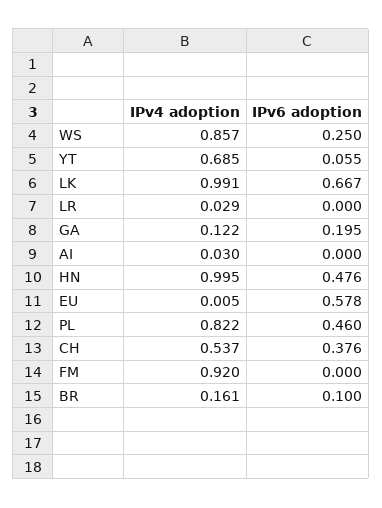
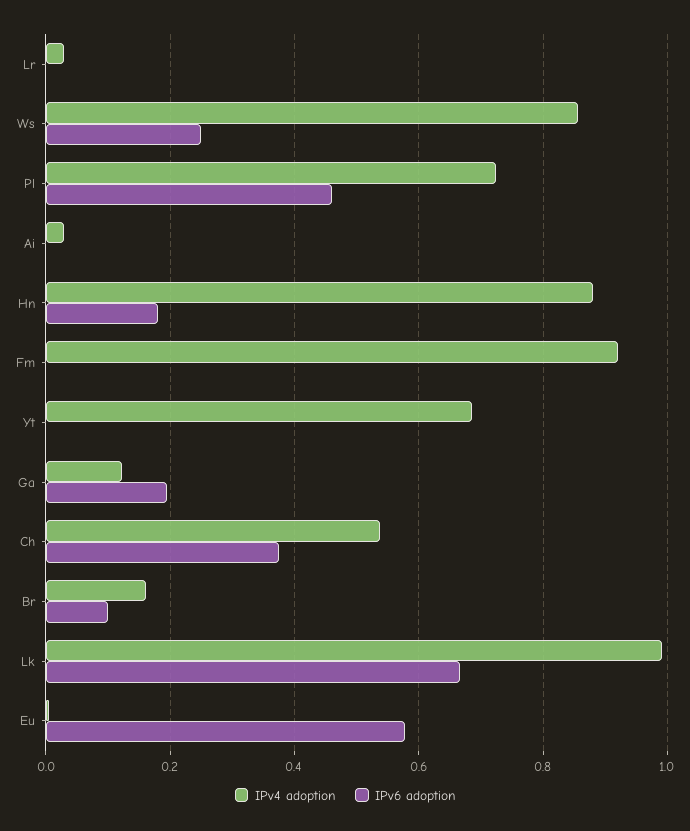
IPv6 adoption, YT: 0.055 -> 0
IPv4 adoption, HN: 0.995 -> 0.88
IPv6 adoption, HN: 0.476 -> 0.18
IPv4 adoption, PL: 0.822 -> 0.72

